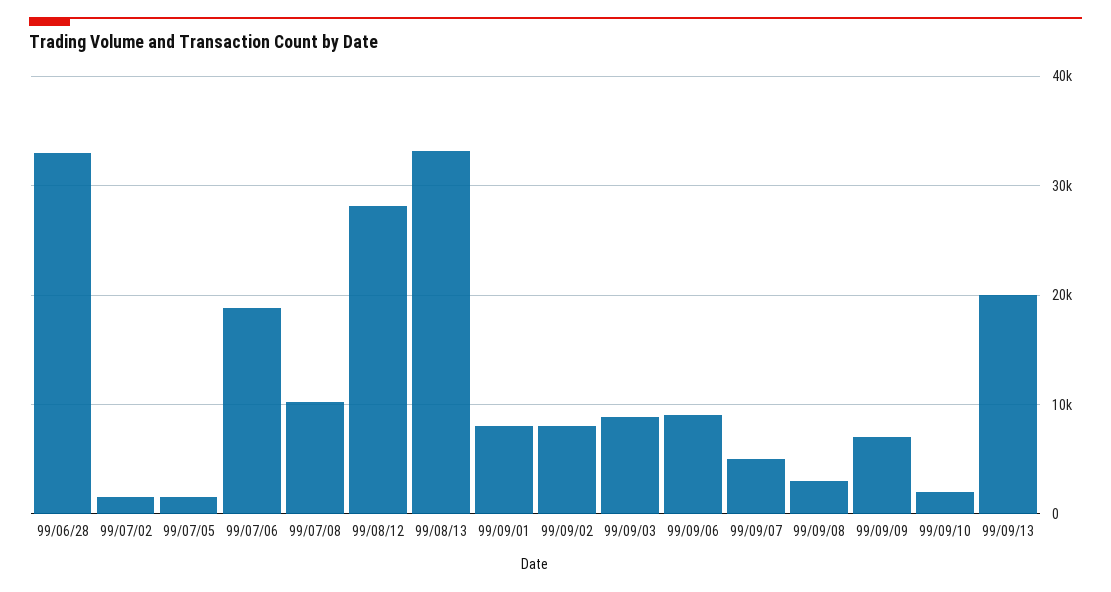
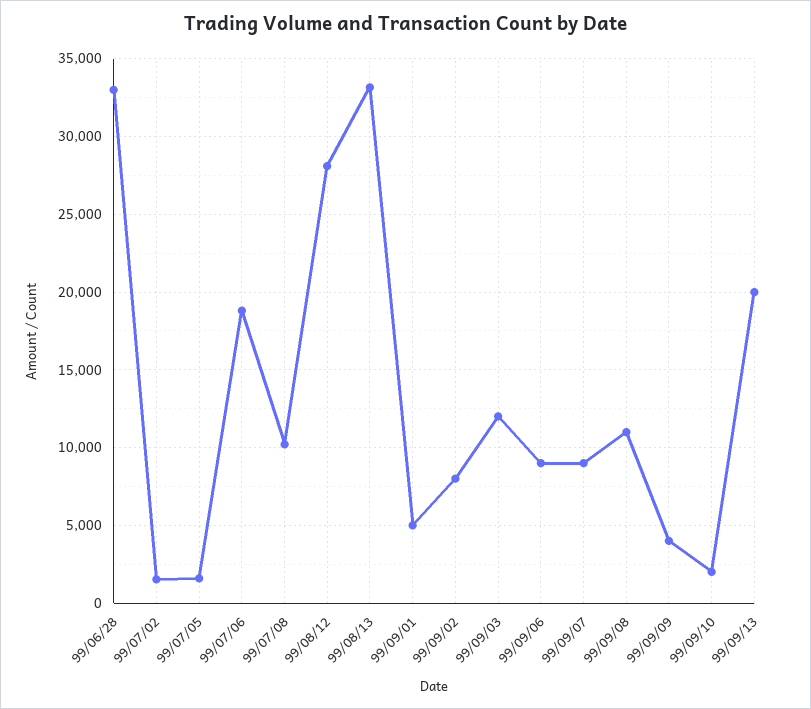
99/09/01: 8000 -> 5000
99/09/03: 9000 -> 12000
99/09/07: 5000 -> 9000
99/09/08: 3000 -> 11000
99/09/09: 7000 -> 4000

